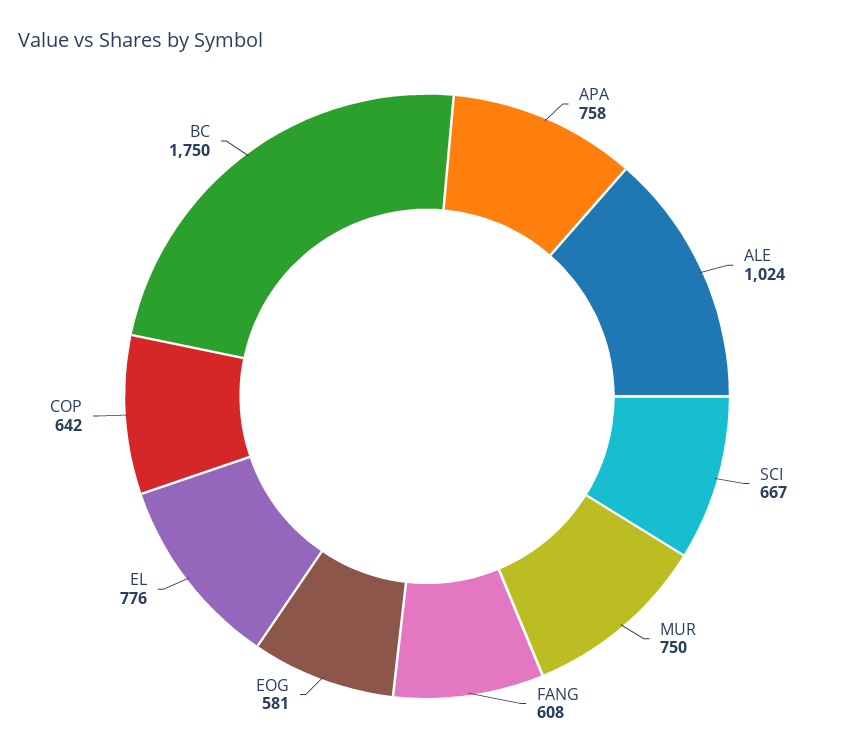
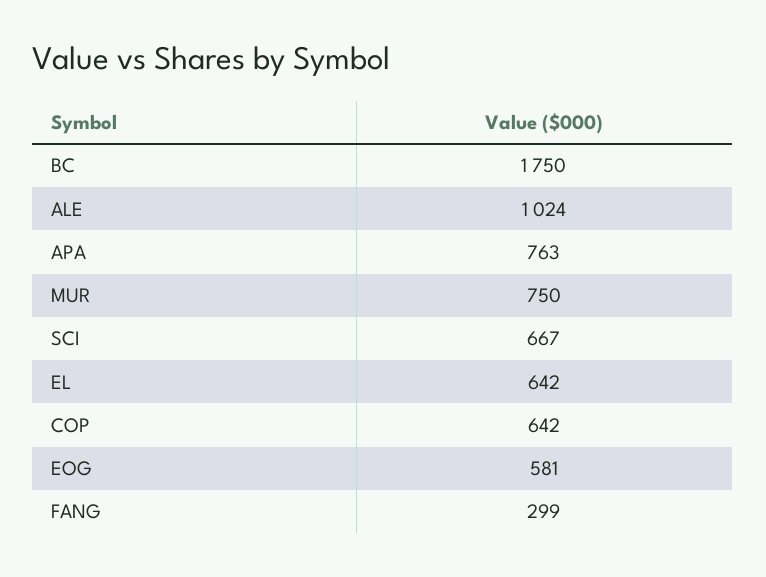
APA: 758 -> 763
FANG: 608 -> 299
EL: 776 -> 642

